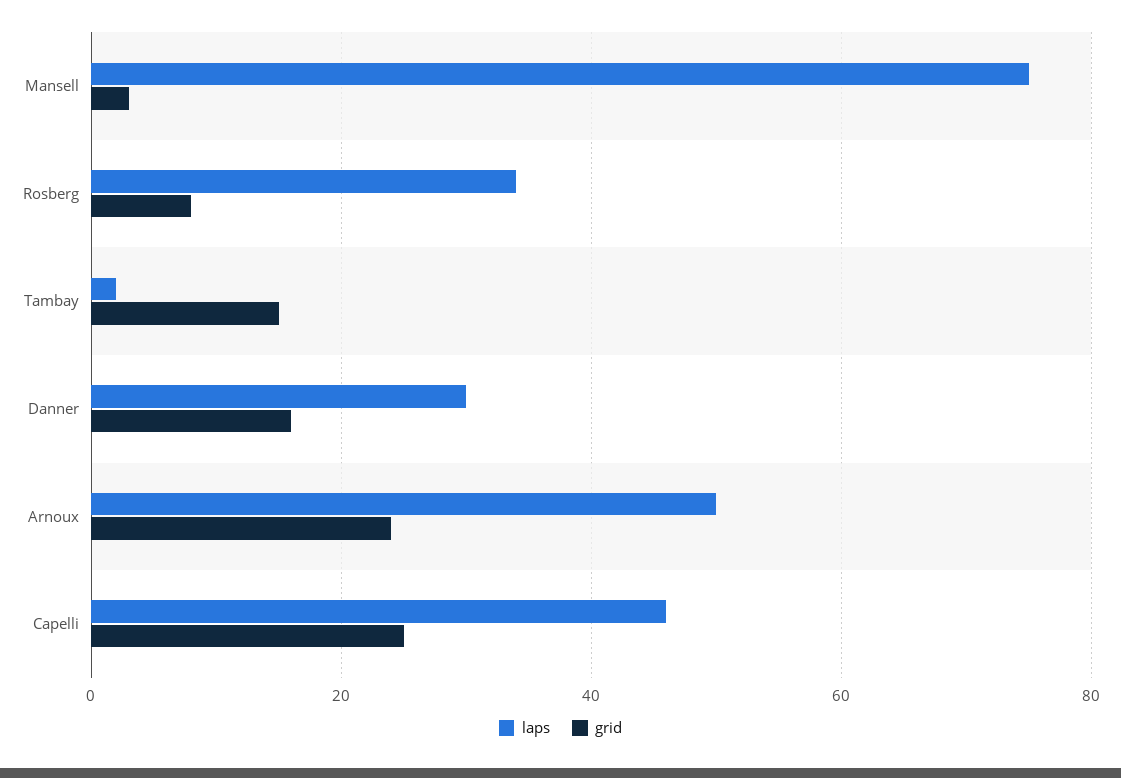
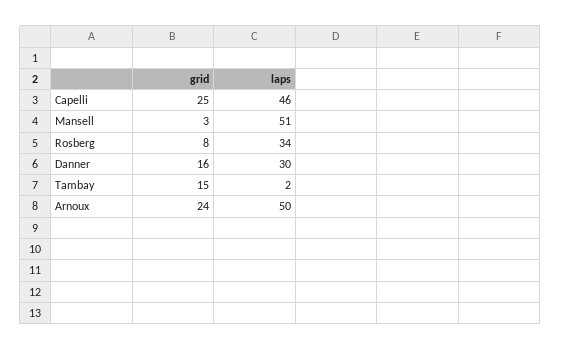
laps, Mansell: 75 -> 51

